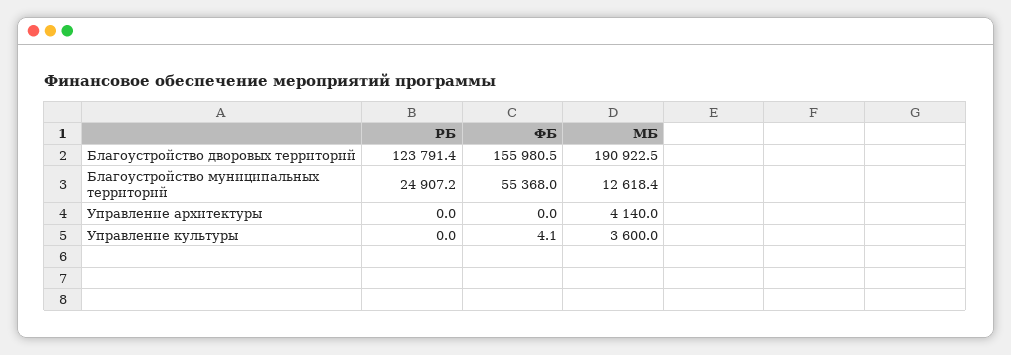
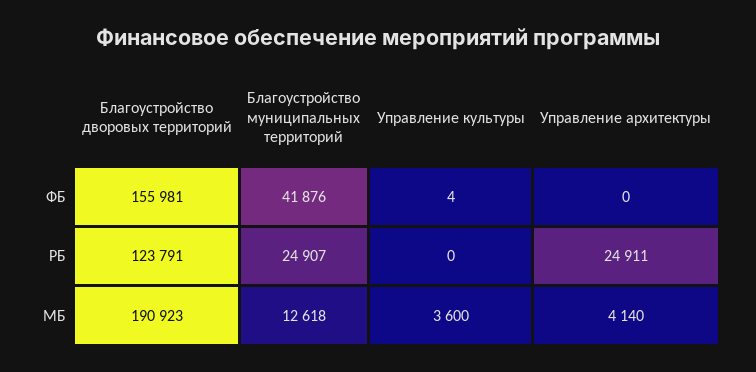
ФБ, Благоустройство муниципальных территорий: 55368 -> 41876
РБ, Управление архитектуры: 0 -> 24911

